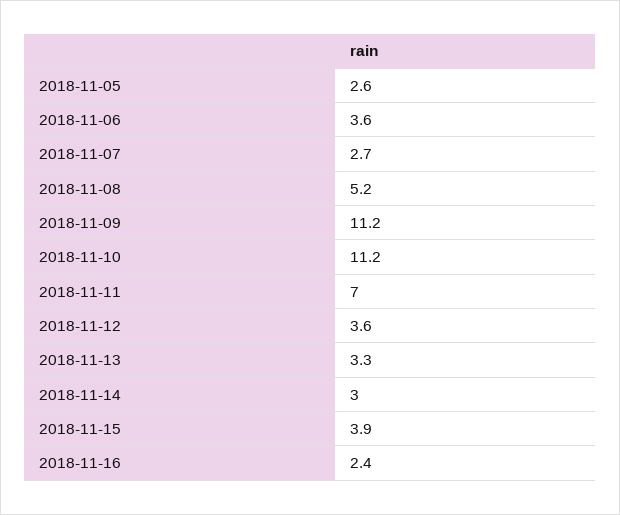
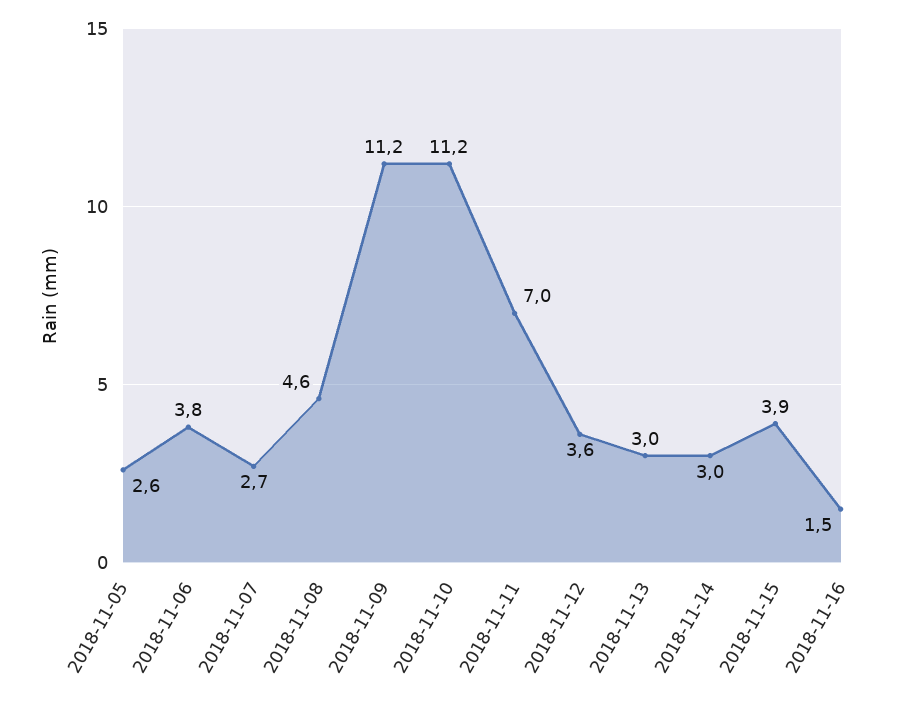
2018-11-06: 3.6 -> 3.8
2018-11-08: 5.2 -> 4.6
2018-11-13: 3.3 -> 3
2018-11-16: 2.4 -> 1.5

